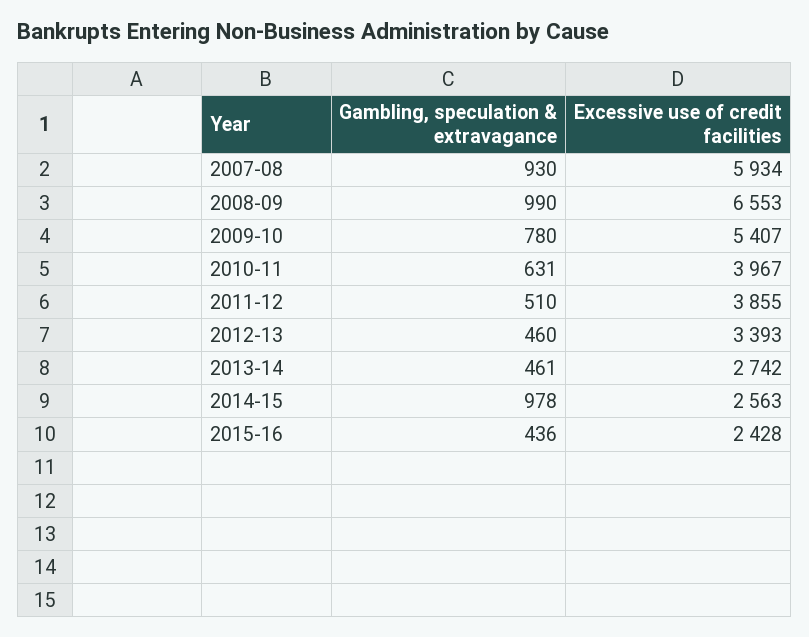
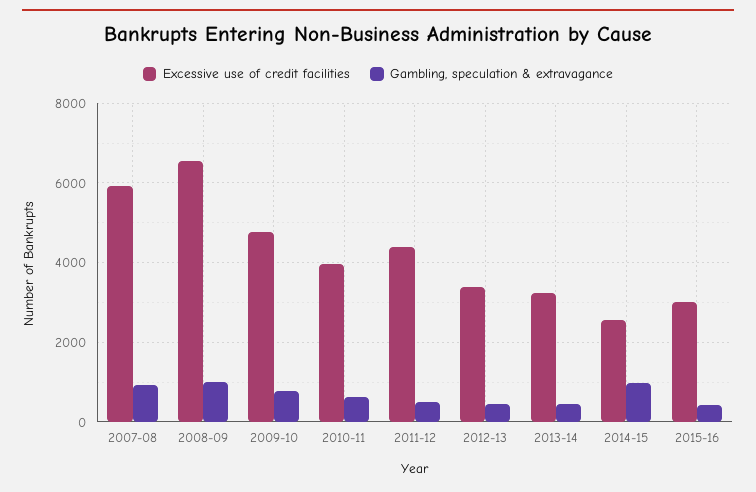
Excessive use of credit facilities, 2009-10: 5407 -> 4800
Excessive use of credit facilities, 2011-12: 3855 -> 4400
Excessive use of credit facilities, 2013-14: 2742 -> 3200
Excessive use of credit facilities, 2015-16: 2428 -> 3000

